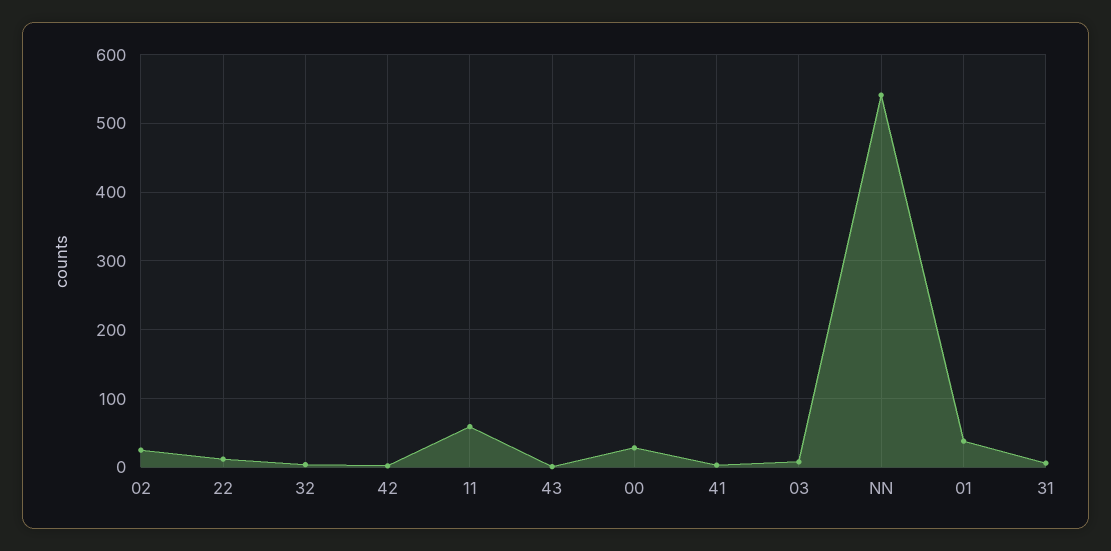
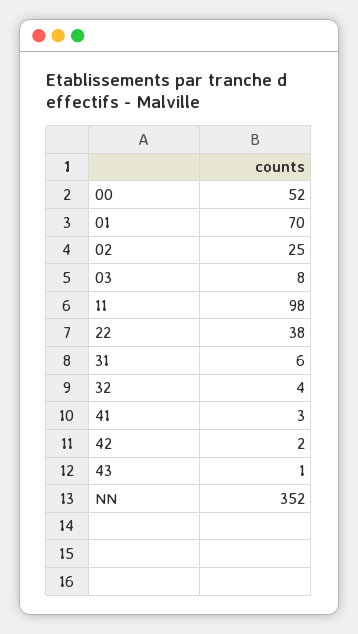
22: 10 -> 38
11: 60 -> 98
00: 30 -> 52
NN: 540 -> 352
01: 40 -> 70

